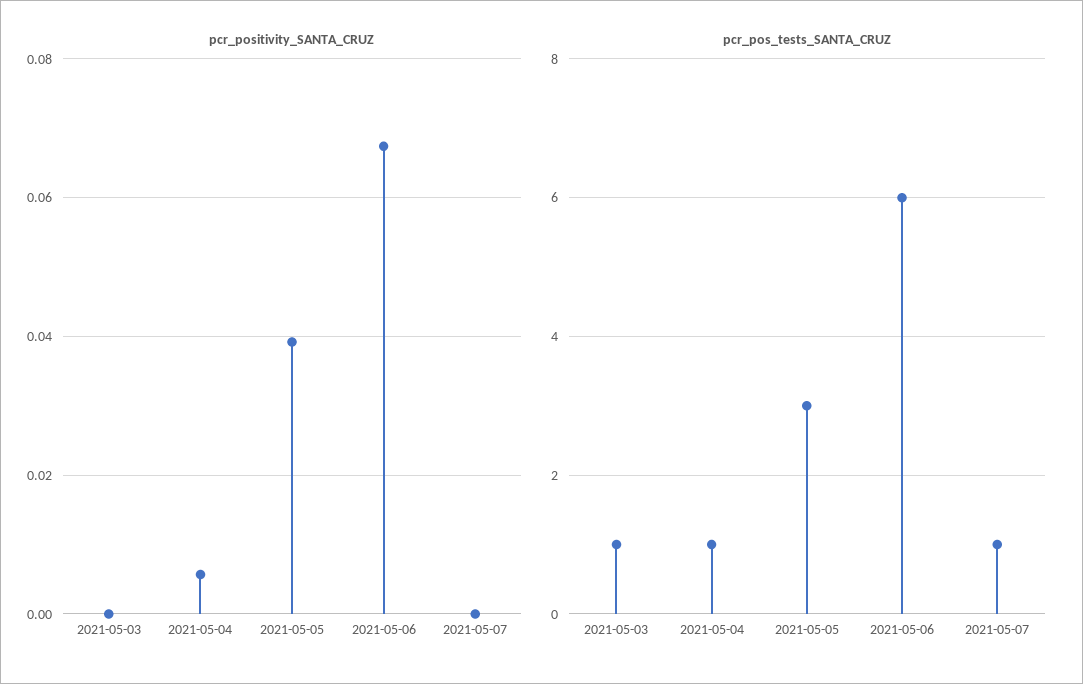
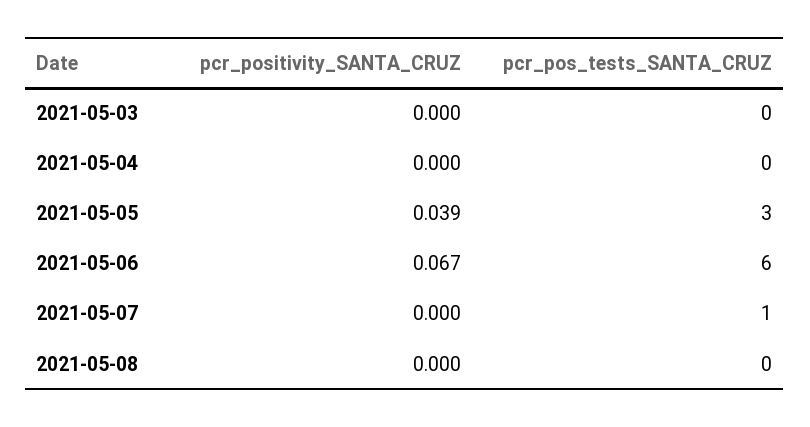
pcr_positivity_SANTA_CRUZ, 2021-05-04: 0.006 -> 0
pcr_pos_tests_SANTA_CRUZ, 2021-05-03: 1 -> 0
pcr_pos_tests_SANTA_CRUZ, 2021-05-04: 1 -> 0
pcr_positivity_SANTA_CRUZ, 2021-05-08: none -> 0
pcr_pos_tests_SANTA_CRUZ, 2021-05-08: none -> 0

